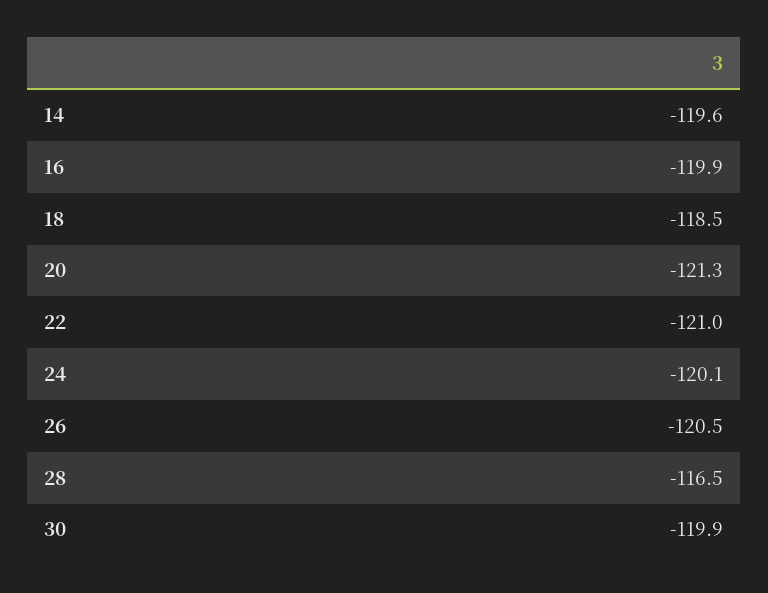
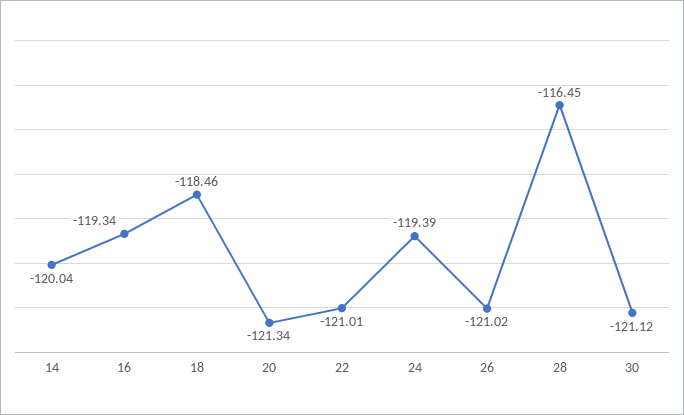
14: -119.6 -> -120.04
16: -119.9 -> -119.34
24: -120.1 -> -119.39
26: -120.5 -> -121.02
30: -119.9 -> -121.12

